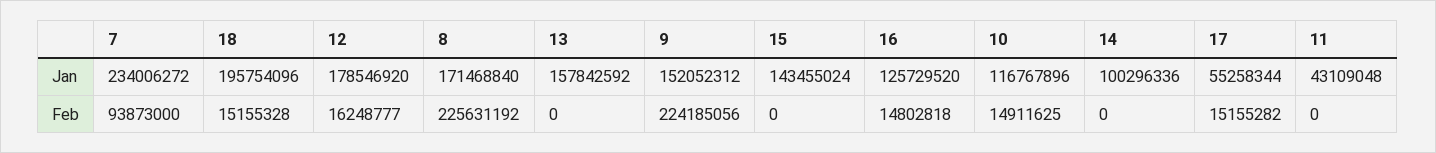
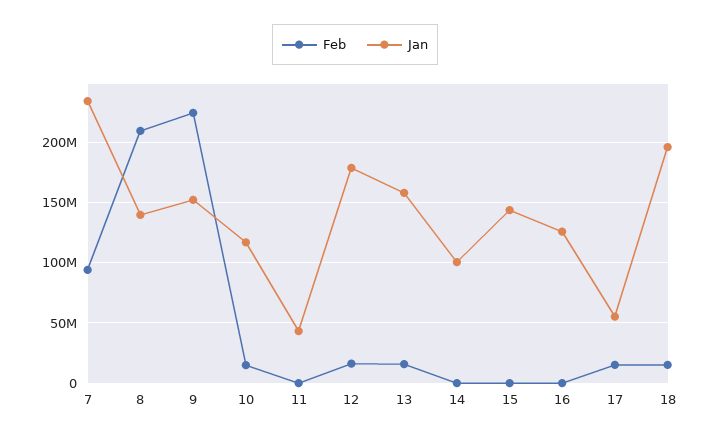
Jan, 8: 171468840 -> 140000000
Feb, 8: 225631192 -> 210000000
Feb, 13: 0 -> 15000000
Feb, 16: 14802818 -> 0

